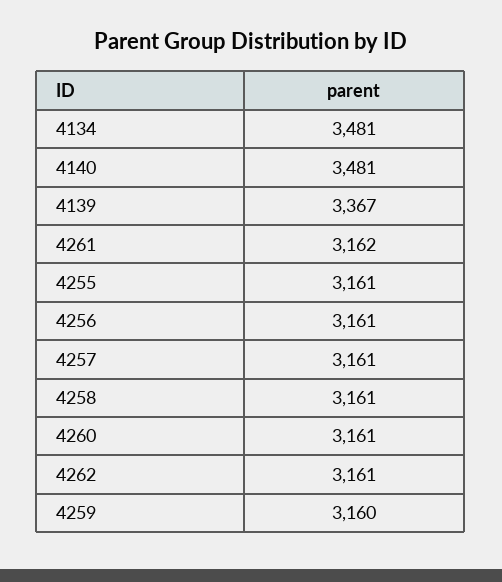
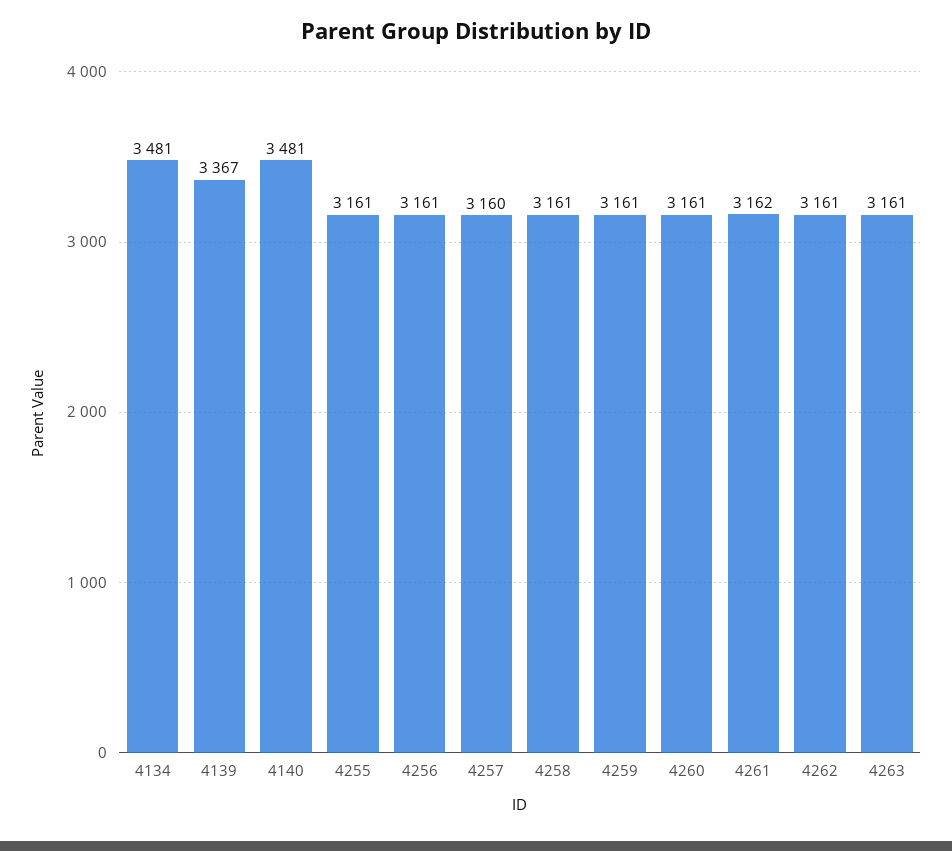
4257: 3161 -> 3160
4259: 3160 -> 3161
4263: none -> 3161

